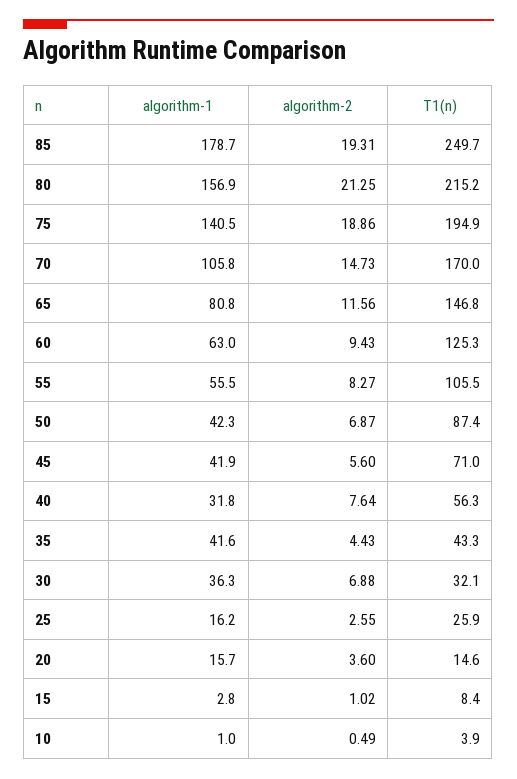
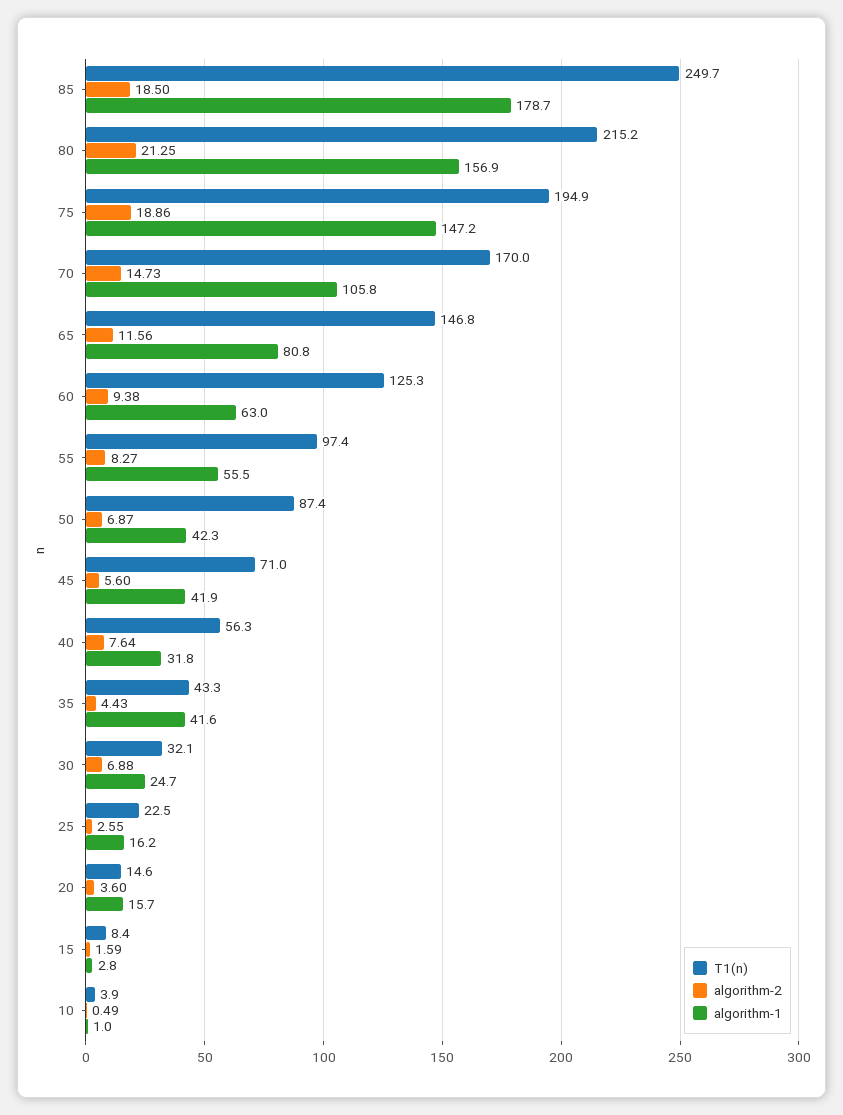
algorithm-2, 85: 19.31 -> 18.5
algorithm-1, 75: 140.5 -> 147.2
algorithm-2, 60: 9.43 -> 9.38
T1(n), 55: 105.5 -> 97.4
algorithm-1, 30: 36.3 -> 24.7
T1(n), 25: 25.9 -> 22.5
algorithm-2, 15: 1.02 -> 1.59

